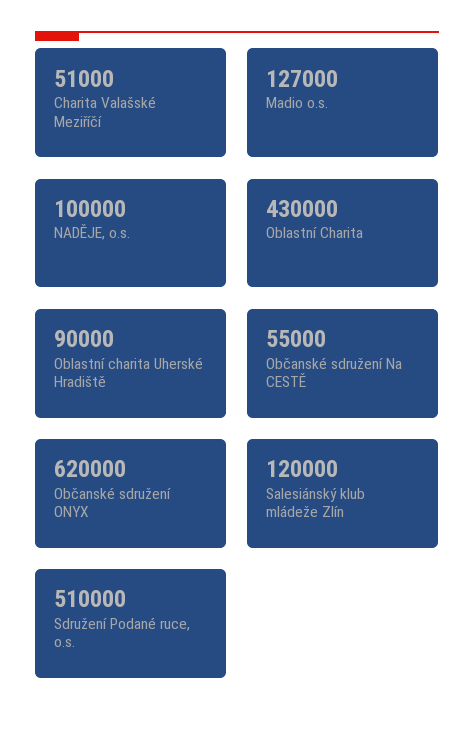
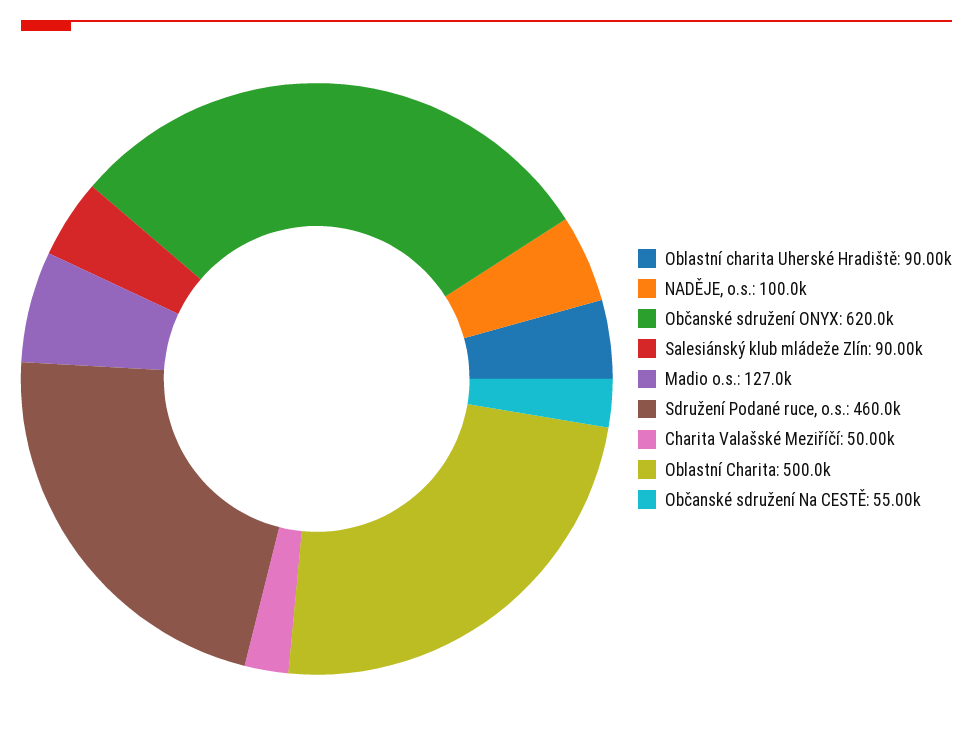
Charita Valašské Meziříčí: 51000 -> 50000
Oblastní Charita: 430000 -> 500000
Salesiánský klub mládeže Zlín: 120000 -> 90000
Sdružení Podané ruce, o.s.: 510000 -> 460000

